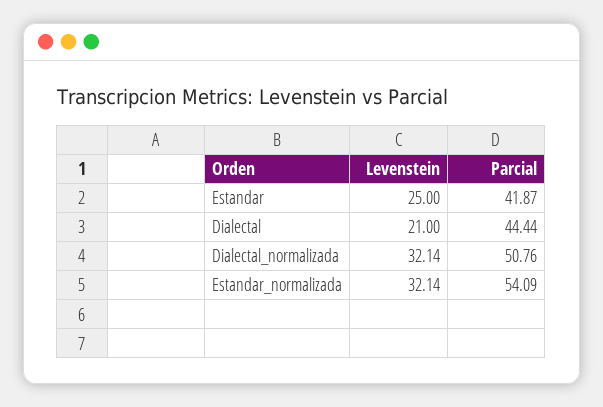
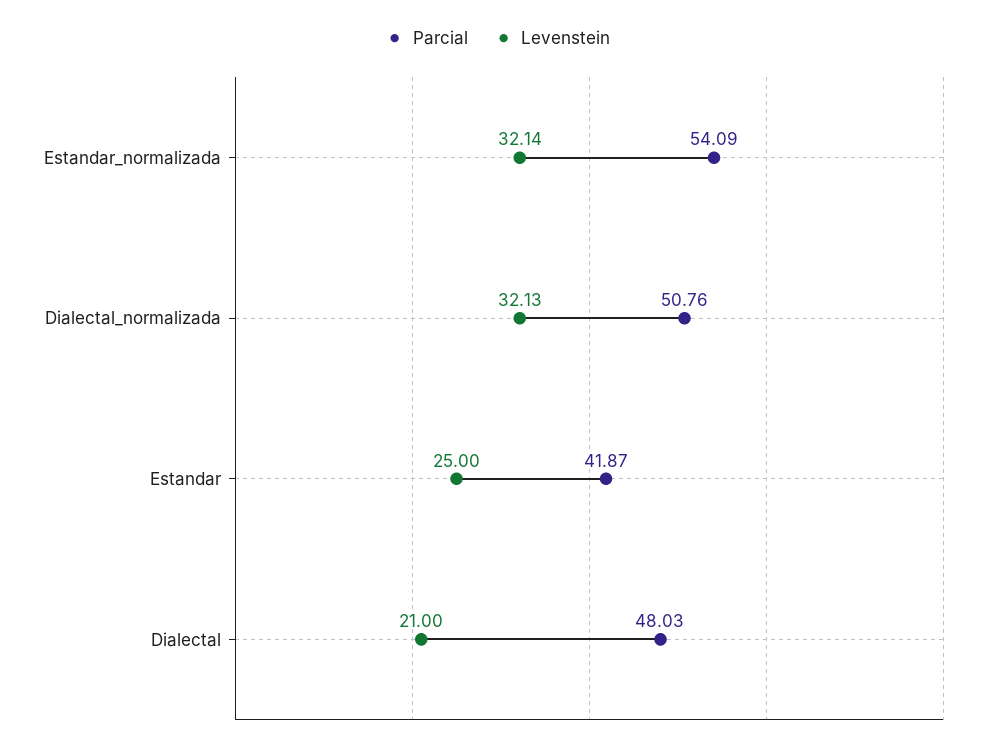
Parcial, Dialectal: 44.44 -> 48.03
Levenstein, Dialectal_normalizada: 32.14 -> 32.13

